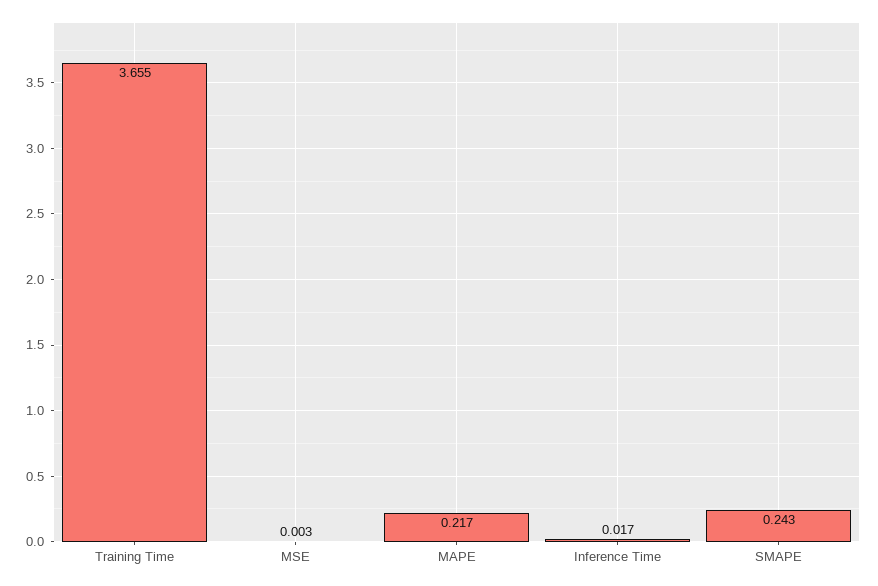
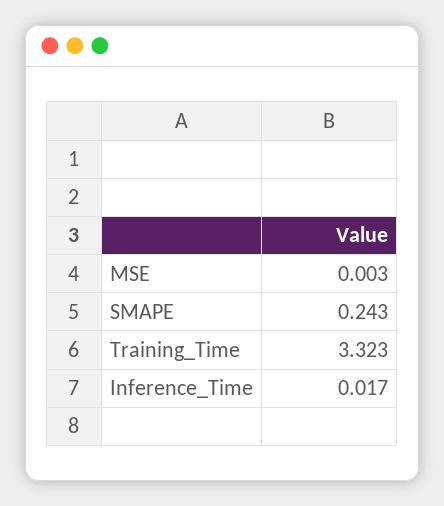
Training Time: 3.655 -> 3.323
MAPE: 0.217 -> none

